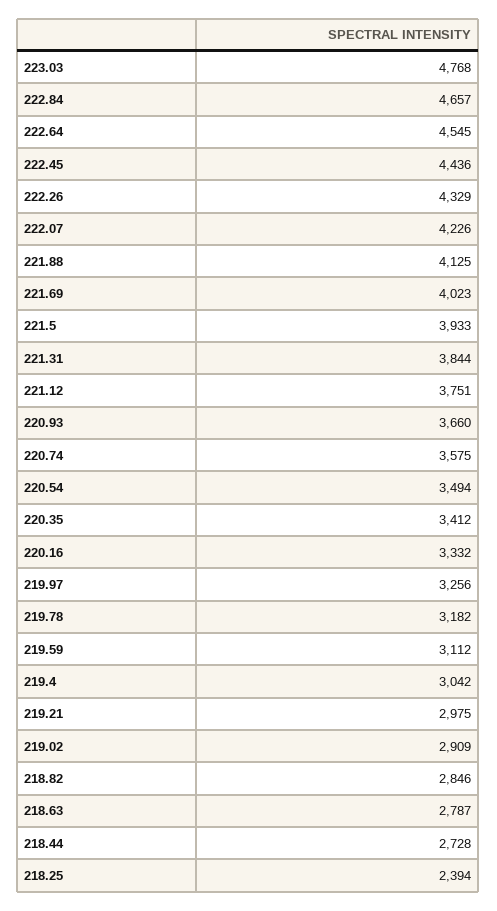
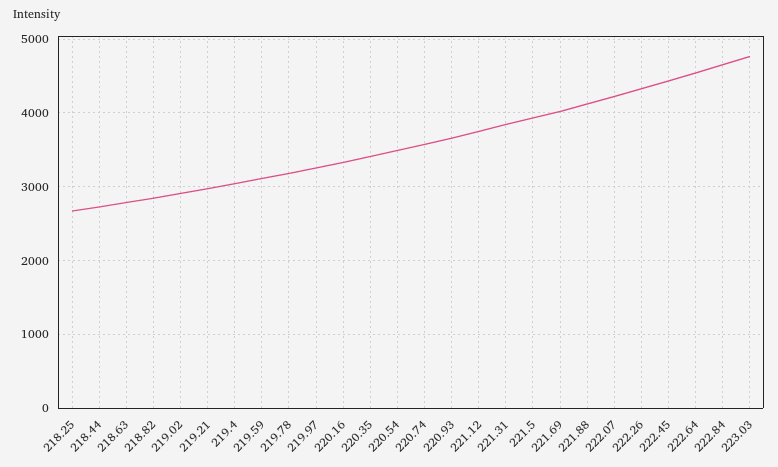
218.25: 2394 -> 2700

